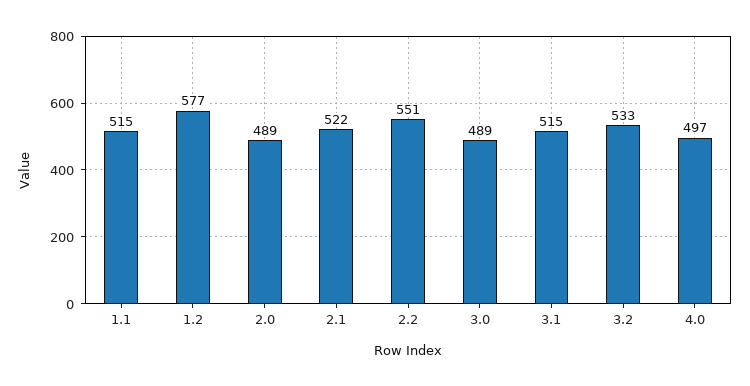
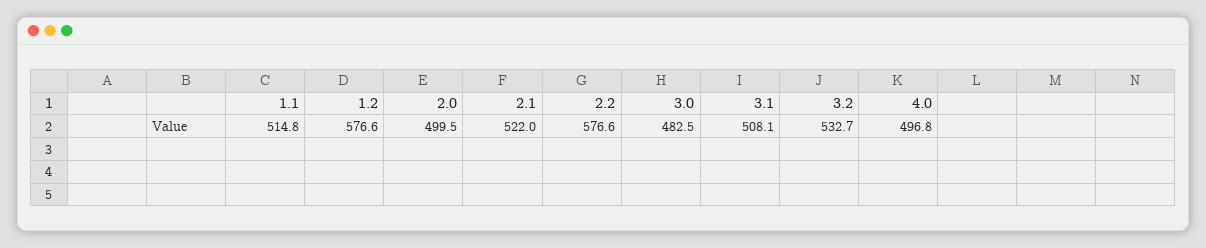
2.0: 489 -> 499.5
2.2: 551 -> 576.6
3.0: 489 -> 482.5
3.1: 515 -> 508.1

